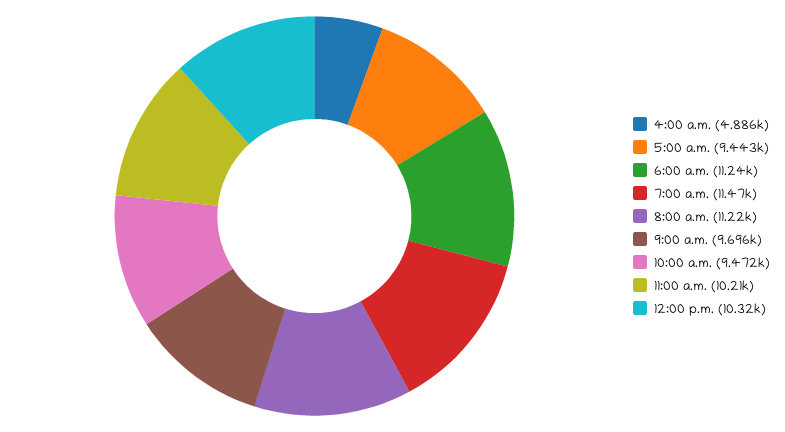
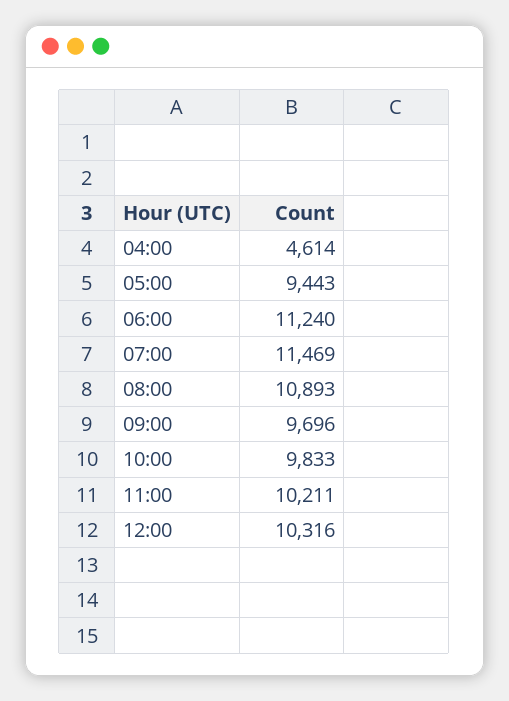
4:00 a.m.: 4886 -> 4614
8:00 a.m.: 11220 -> 10893
10:00 a.m.: 9472 -> 9833

